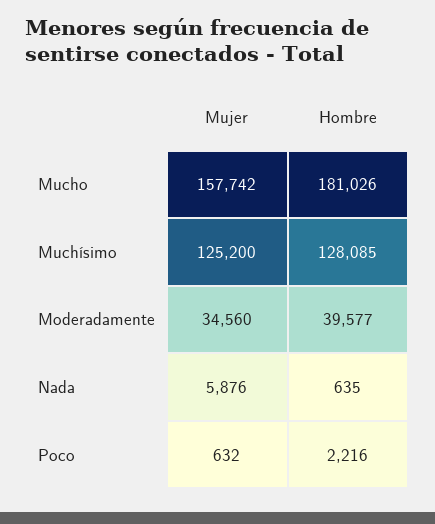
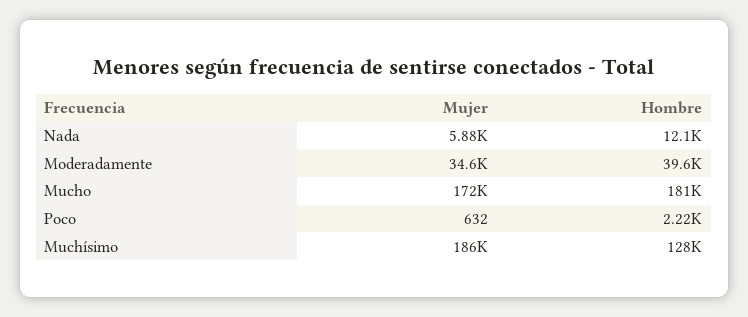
Mujer, Mucho: 157742 -> 172000
Mujer, Muchísimo: 125200 -> 186000
Hombre, Nada: 635 -> 12100

